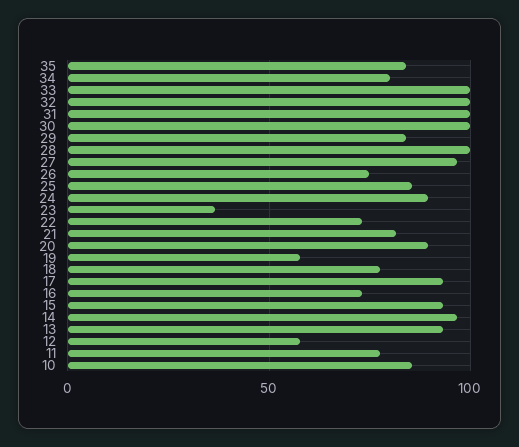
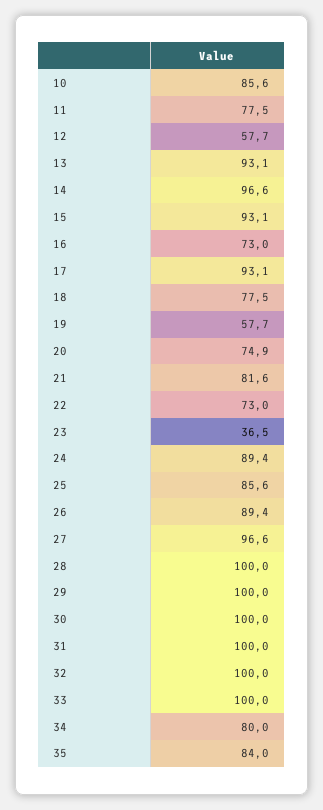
29: 85 -> 100
26: 75 -> 89.4
20: 90 -> 74.9

